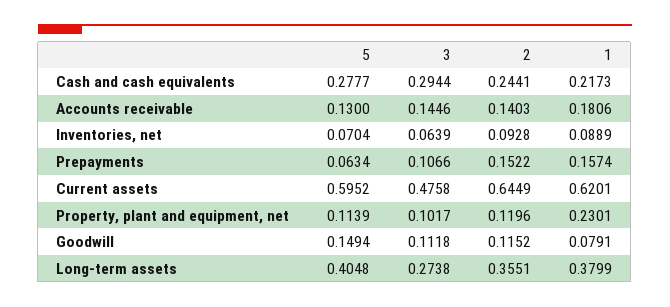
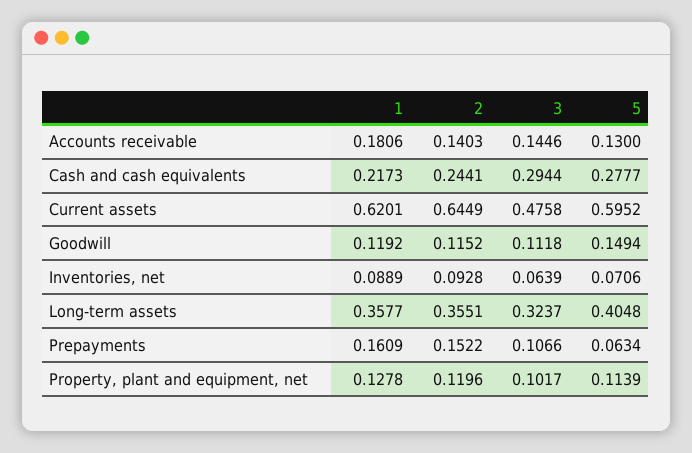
5, Inventories, net: 0.0704 -> 0.0706
1, Prepayments: 0.1574 -> 0.1609
1, Property, plant and equipment, net: 0.2301 -> 0.1278
1, Goodwill: 0.0791 -> 0.1192
3, Long-term assets: 0.2738 -> 0.3237
1, Long-term assets: 0.3799 -> 0.3577

